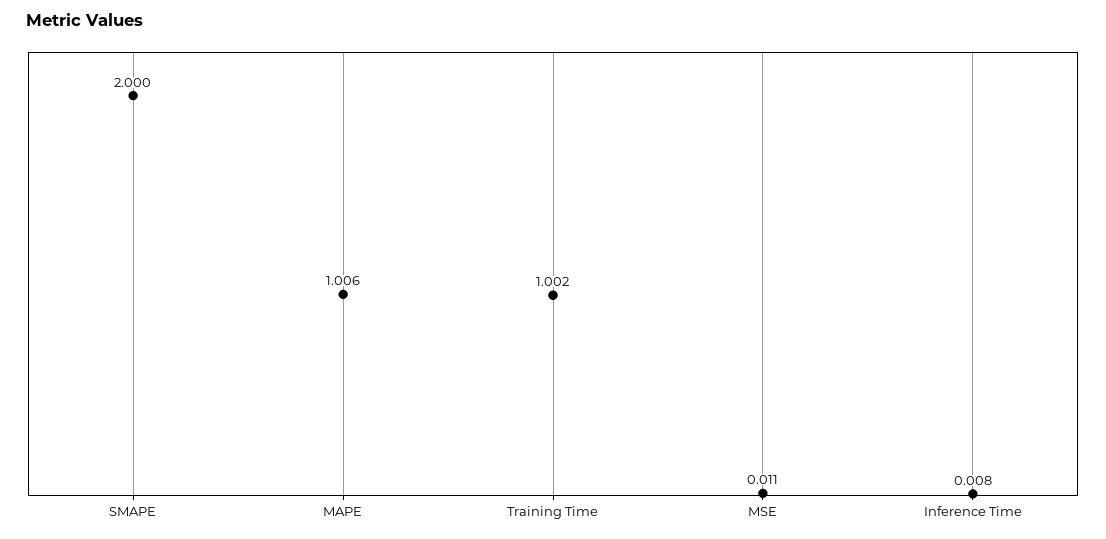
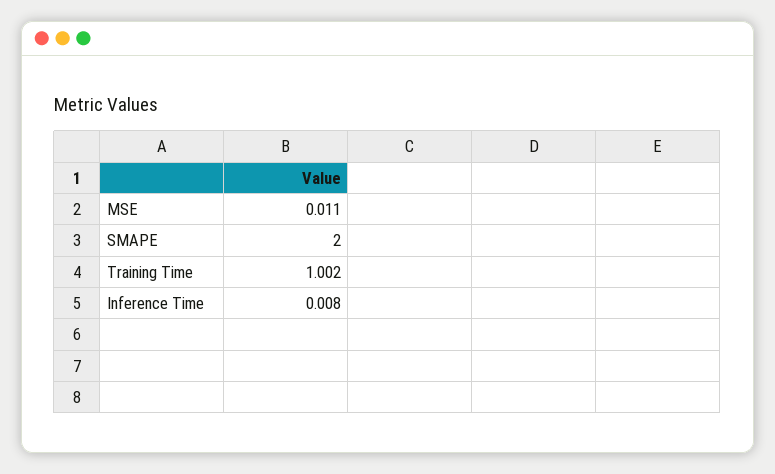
MAPE: 1.006 -> none

